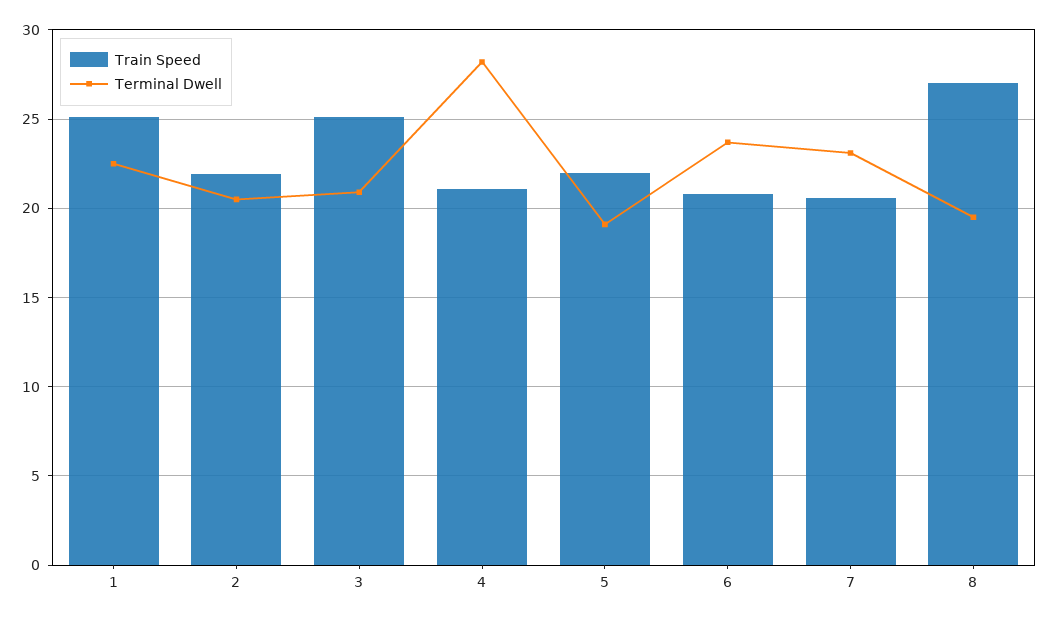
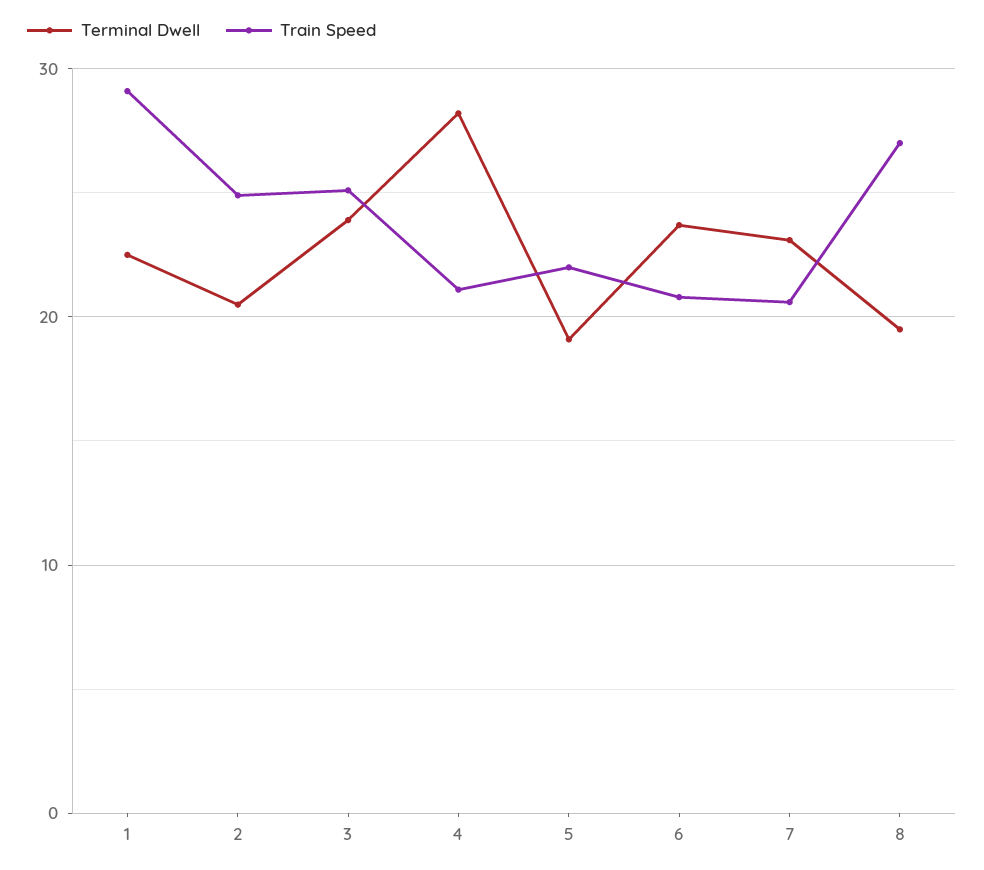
Train Speed, 1: 25 -> 29
Train Speed, 2: 22 -> 25
Terminal Dwell, 3: 21 -> 24

